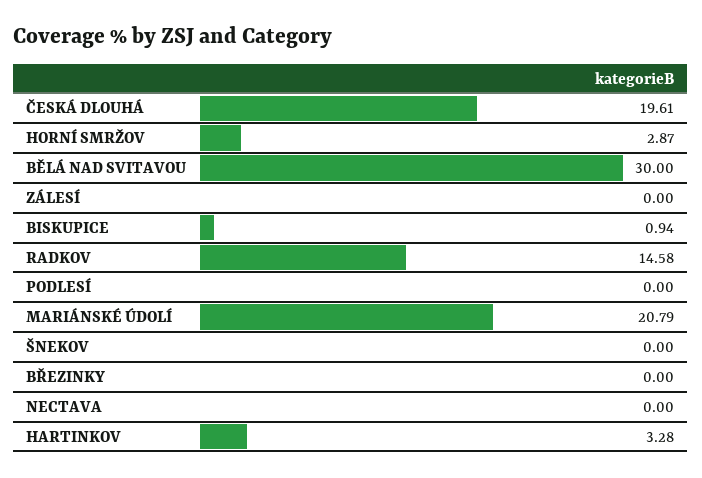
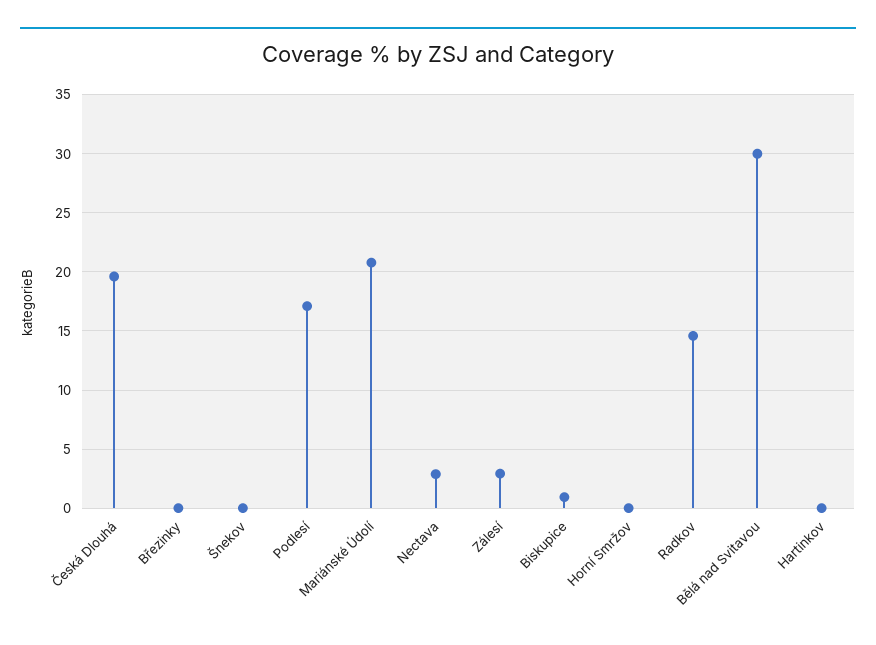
HORNÍ SMRŽOV: 2.87 -> 0
ZÁLESÍ: 0 -> 3
PODLESÍ: 0 -> 17
NECTAVA: 0 -> 3
HARTINKOV: 3.28 -> 0

